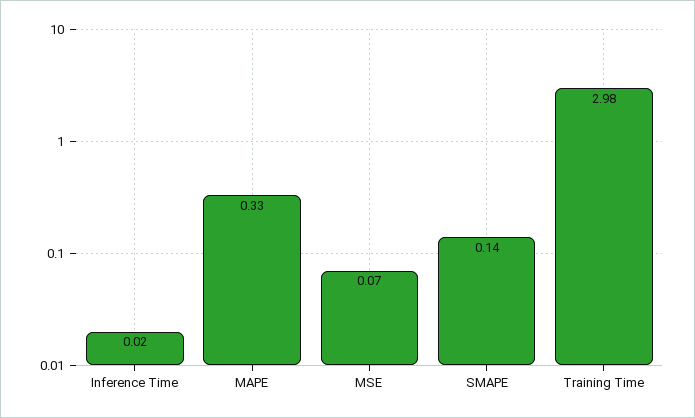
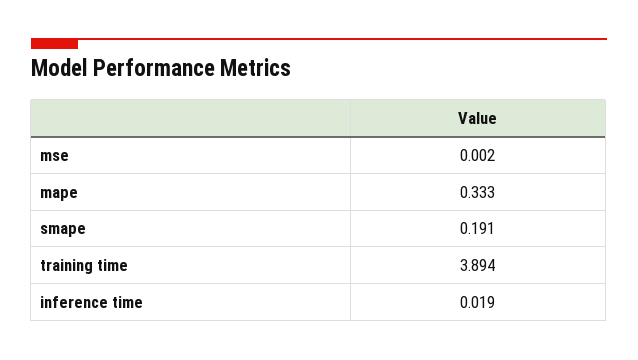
MSE: 0.07 -> 0.002
SMAPE: 0.14 -> 0.191
Training Time: 2.98 -> 3.894

